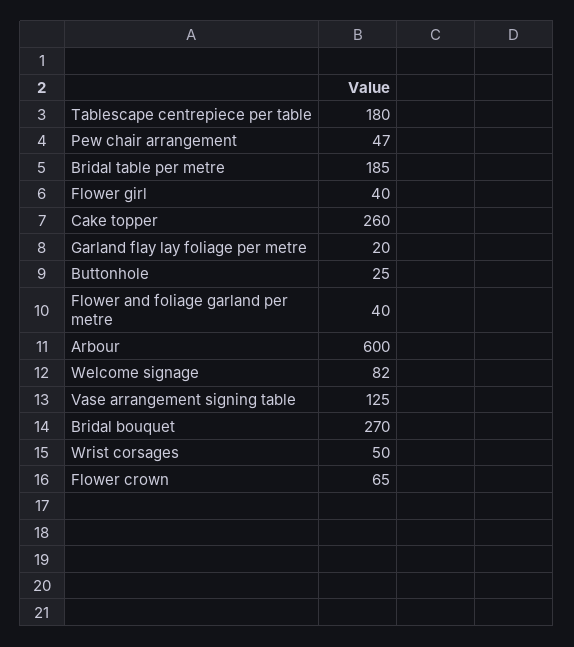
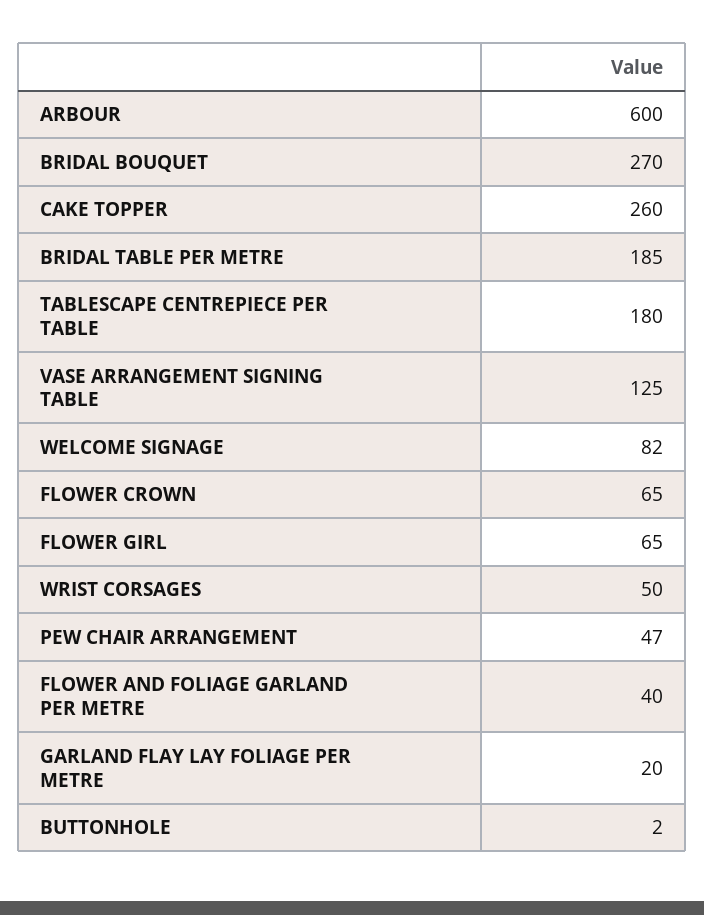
Flower girl: 40 -> 65
Buttonhole: 25 -> 2

